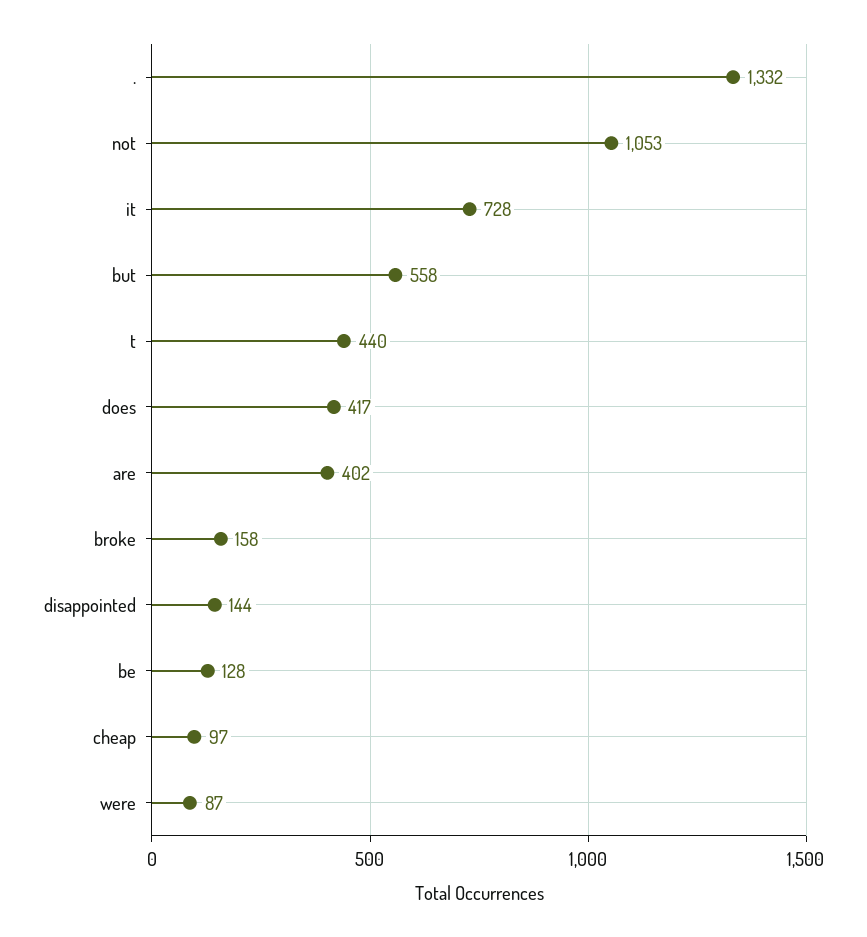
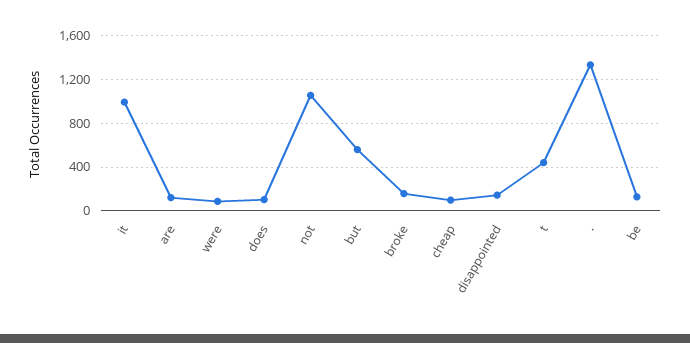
it: 728 -> 1000
does: 417 -> 100
are: 402 -> 100

